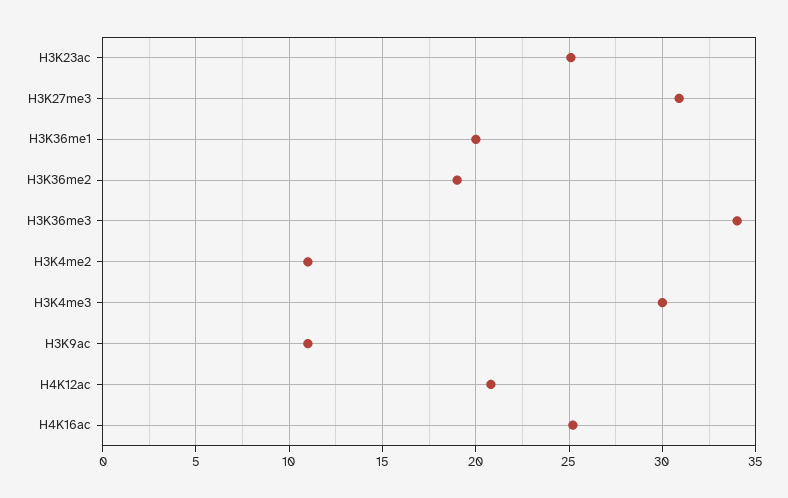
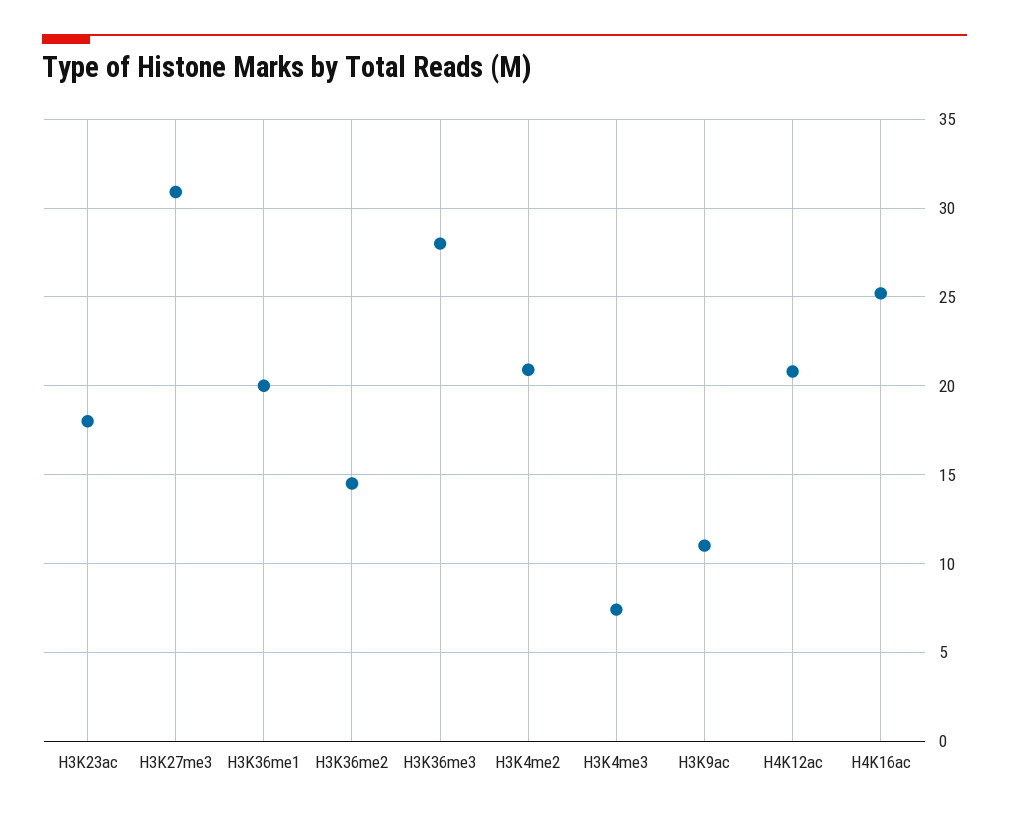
H3K23ac: 25 -> 18
H3K36me2: 19 -> 14.5
H3K36me3: 34 -> 28
H3K4me2: 11 -> 21
H3K4me3: 30 -> 7.5

